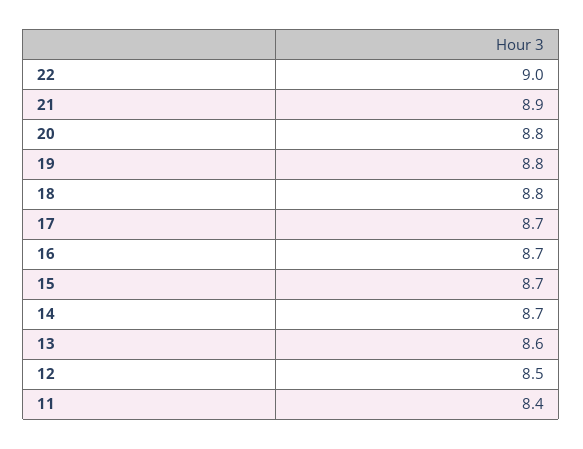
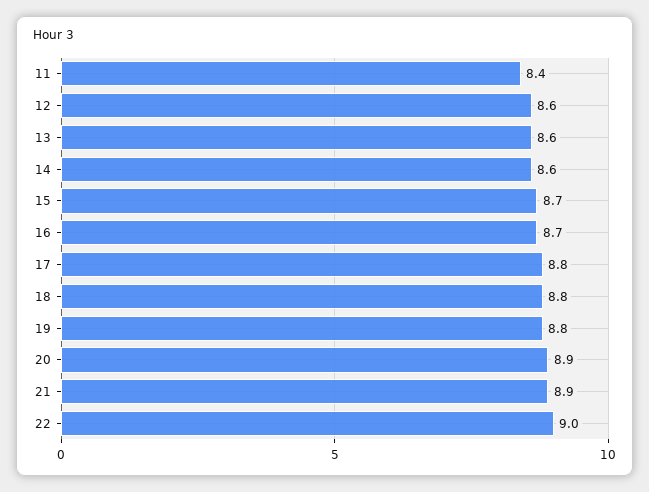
20: 8.8 -> 8.9
17: 8.7 -> 8.8
14: 8.7 -> 8.6
12: 8.5 -> 8.6

